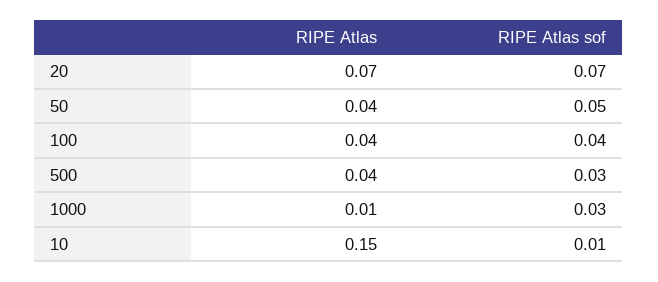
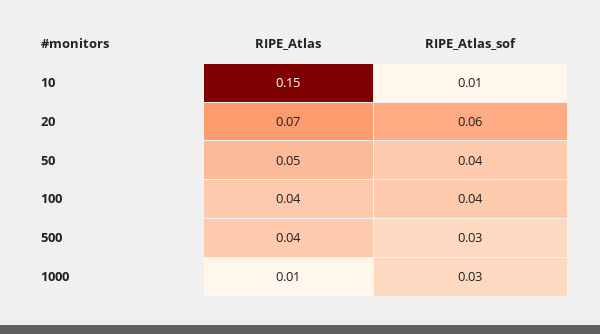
RIPE Atlas sof, 20: 0.07 -> 0.06
RIPE Atlas, 50: 0.04 -> 0.05
RIPE Atlas sof, 50: 0.05 -> 0.04

